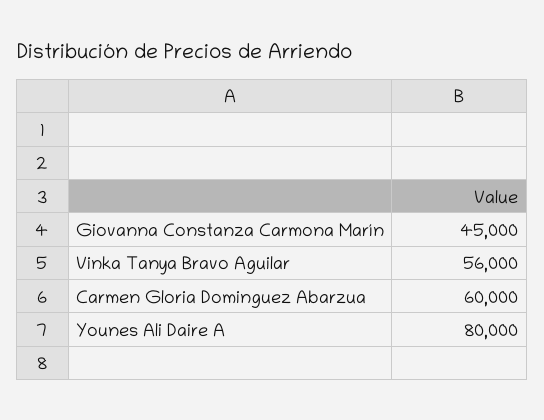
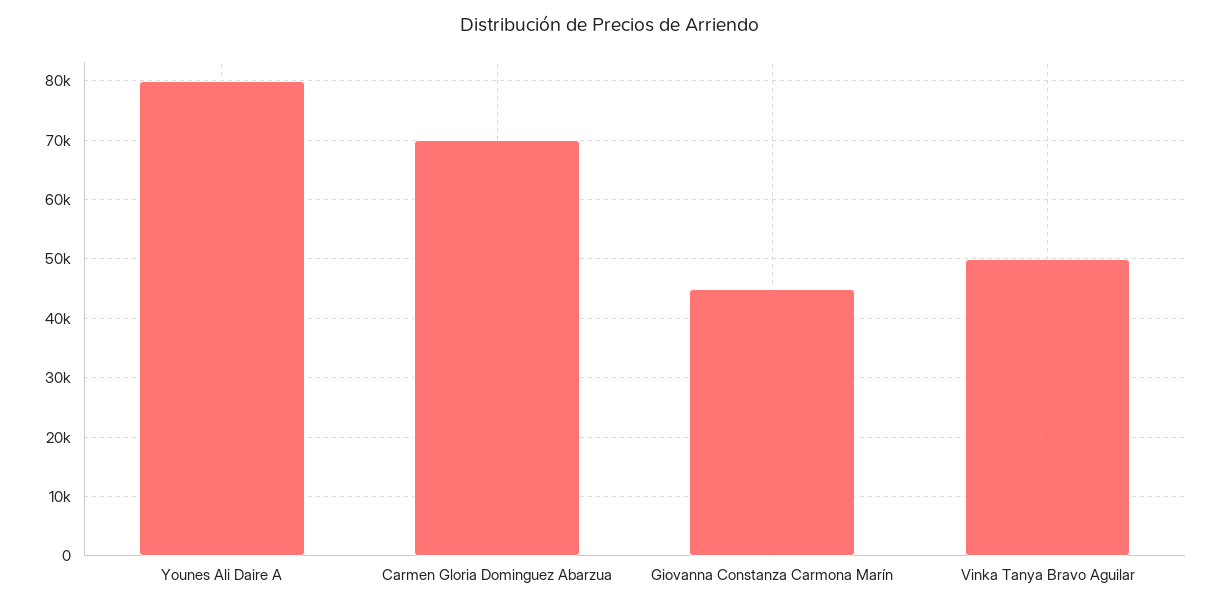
Vinka Tanya Bravo Aguilar: 56000 -> 50000
Carmen Gloria Dominguez Abarzua: 60000 -> 70000

